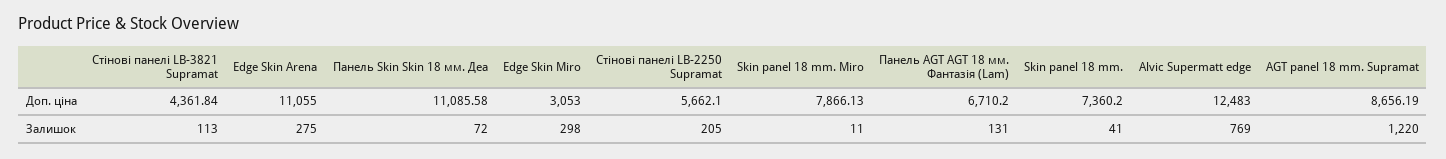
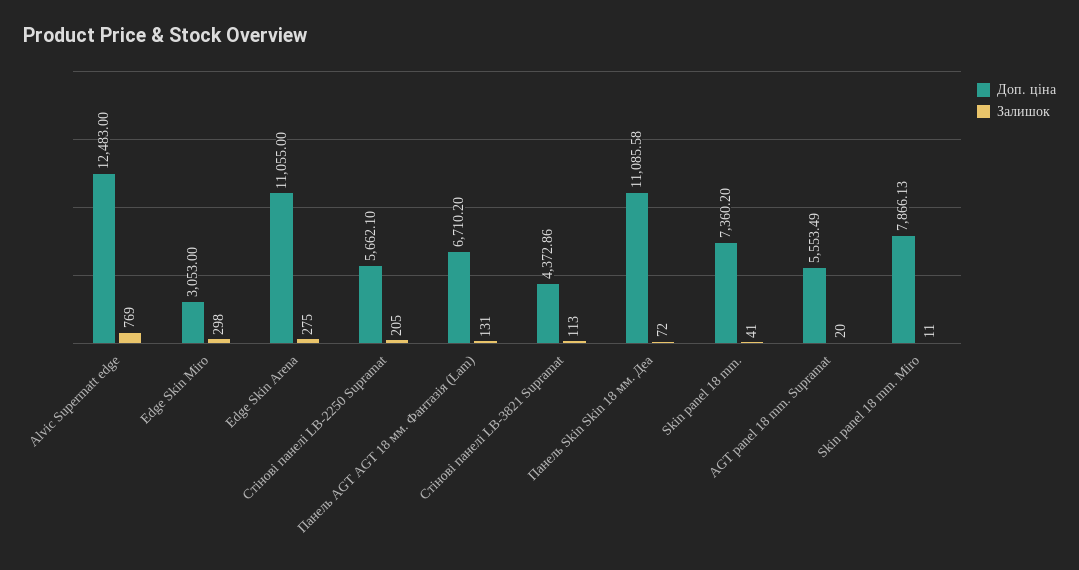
Доп. ціна, Стінові панелі LB-3821 Supramat: 4361.84 -> 4372.86
Доп. ціна, AGT panel 18 mm. Supramat: 8656.19 -> 5553.49
Залишок, AGT panel 18 mm. Supramat: 1220 -> 20

